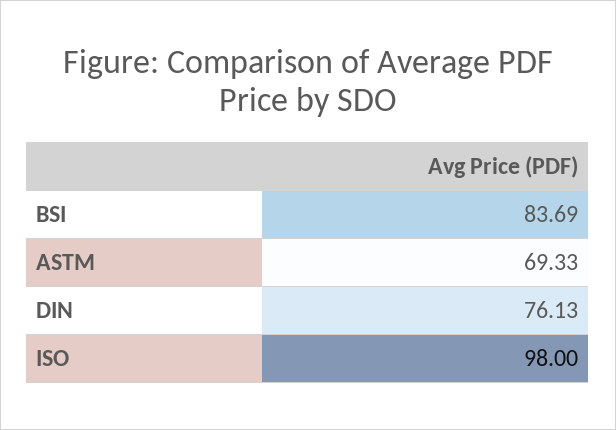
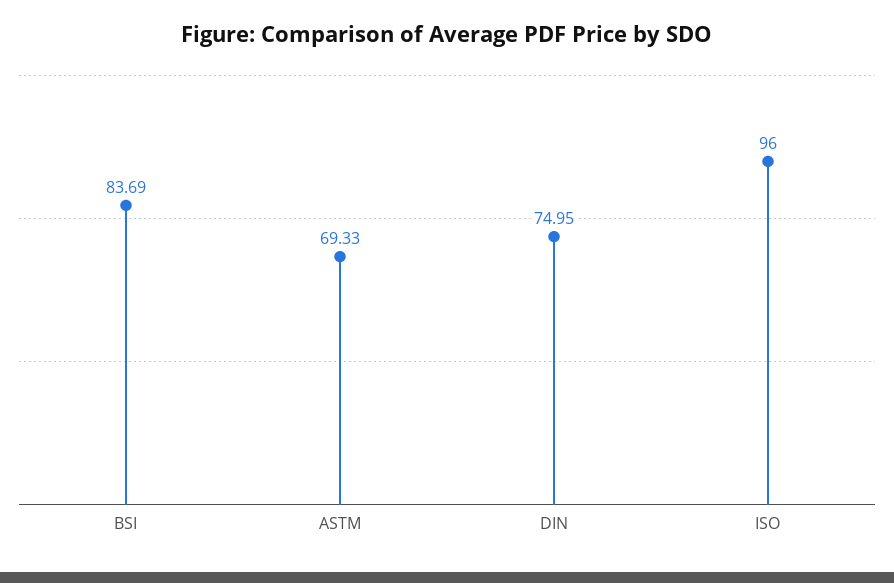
DIN: 76.13 -> 74.95
ISO: 98 -> 96

